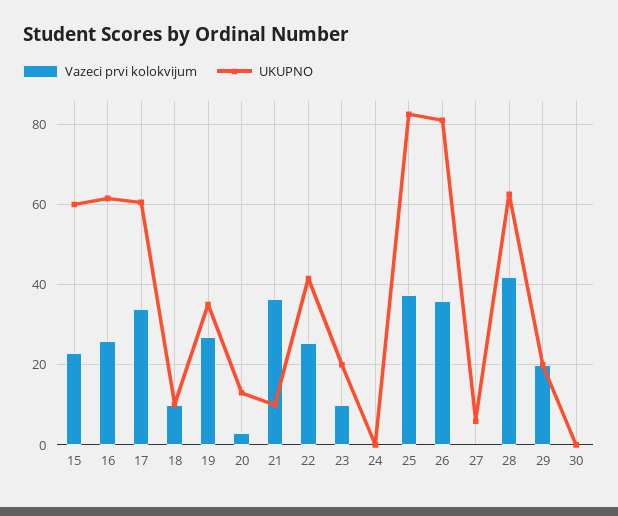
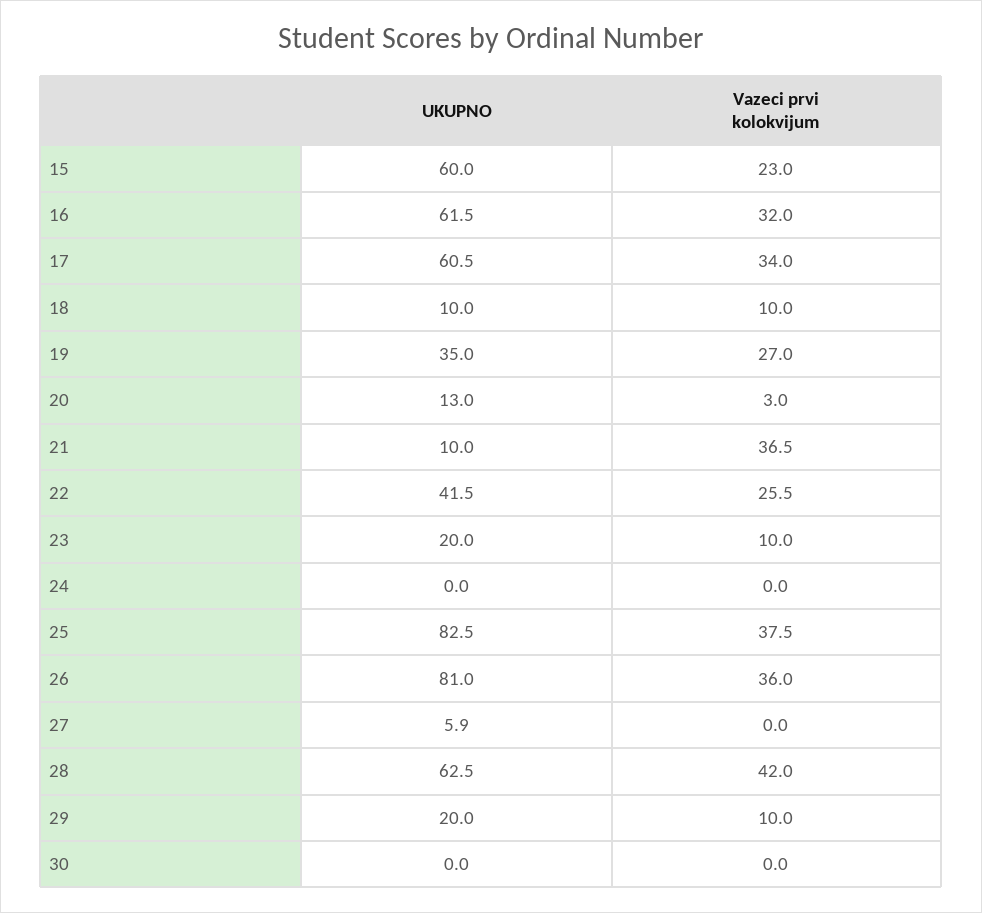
Vazeci prvi kolokvijum, 16: 26 -> 32
Vazeci prvi kolokvijum, 29: 20 -> 10

